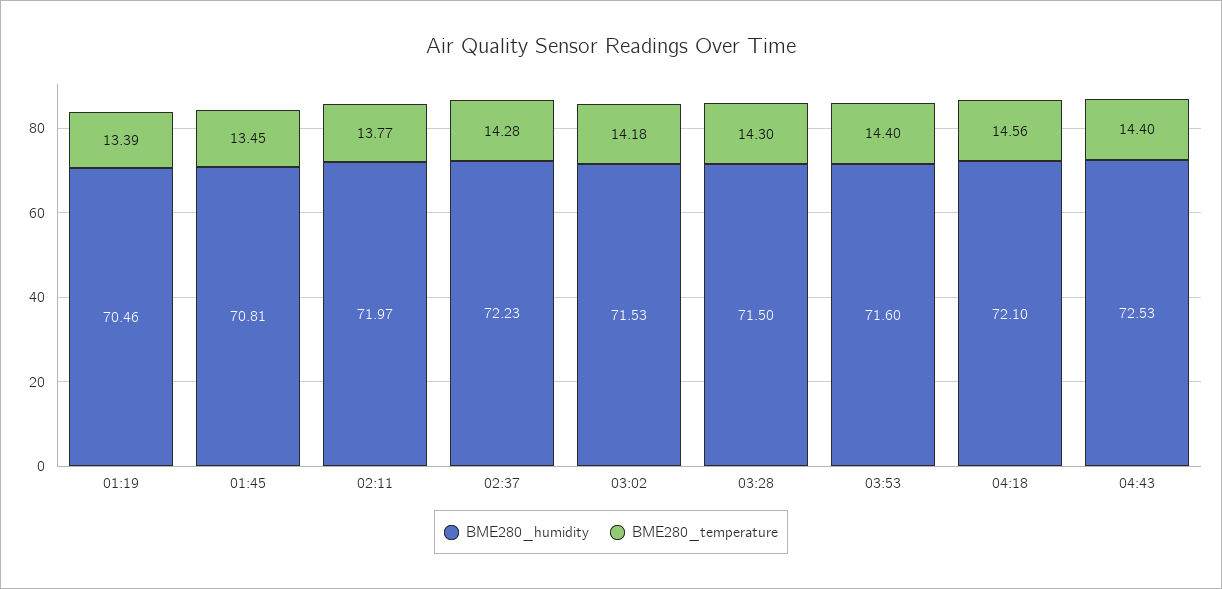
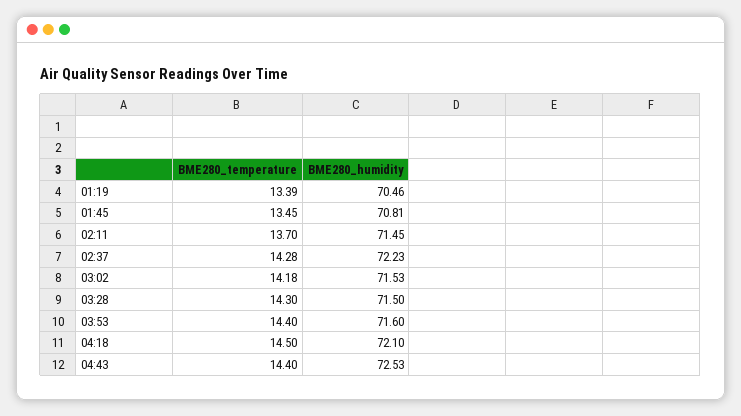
BME280_humidity, 02:11: 71.97 -> 71.45
BME280_temperature, 02:11: 13.77 -> 13.7
BME280_temperature, 04:18: 14.56 -> 14.5

